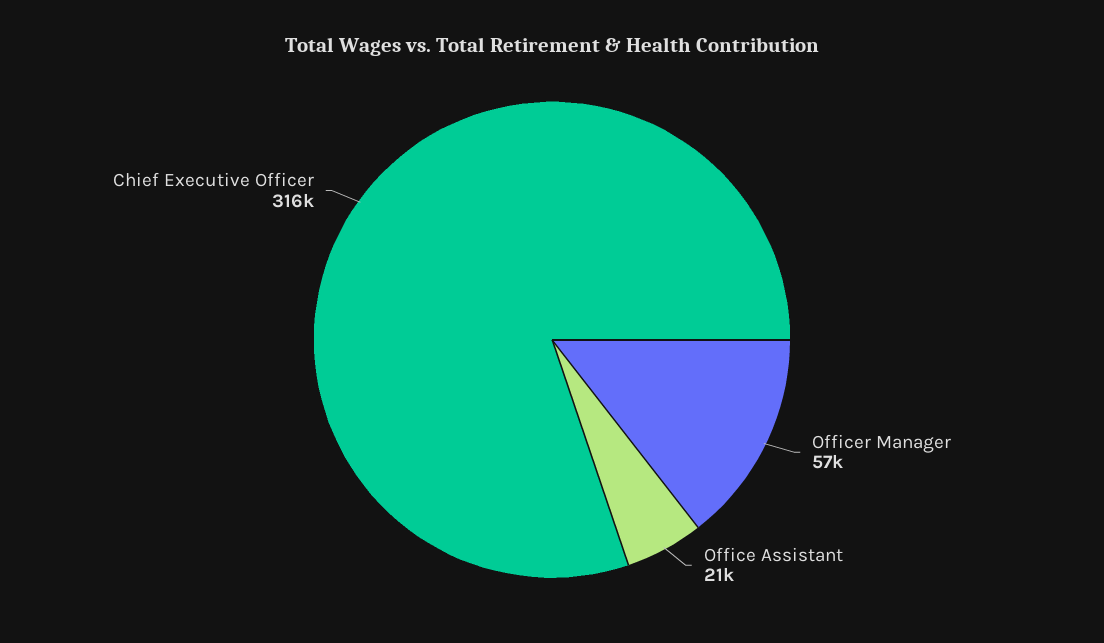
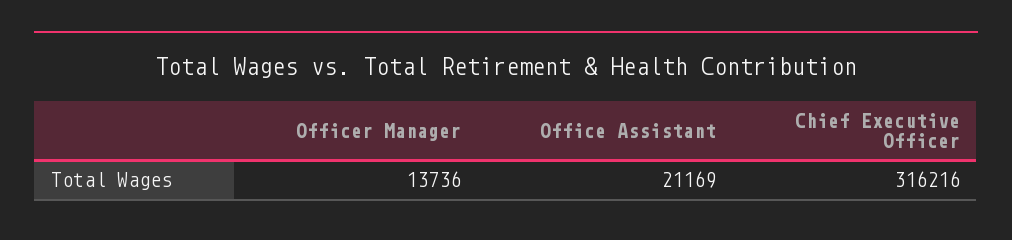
Officer Manager: 57000 -> 13736

